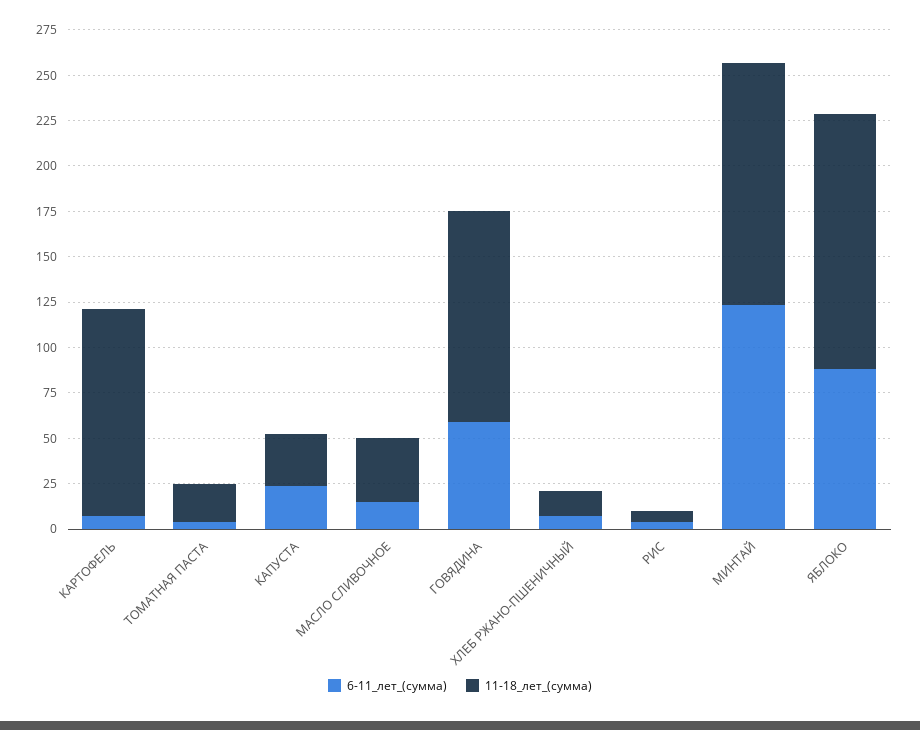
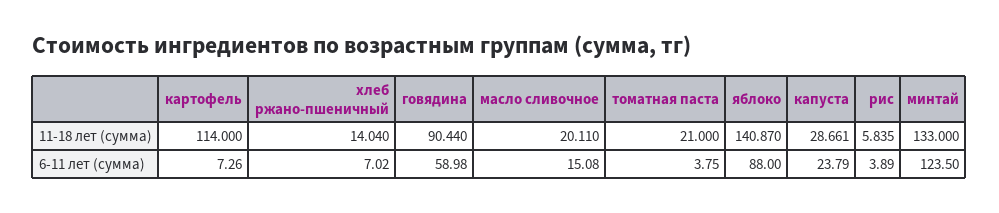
11-18_лет_(сумма), МАСЛО СЛИВОЧНОЕ: 35 -> 20.11
11-18_лет_(сумма), ГОВЯДИНА: 115 -> 90.44

